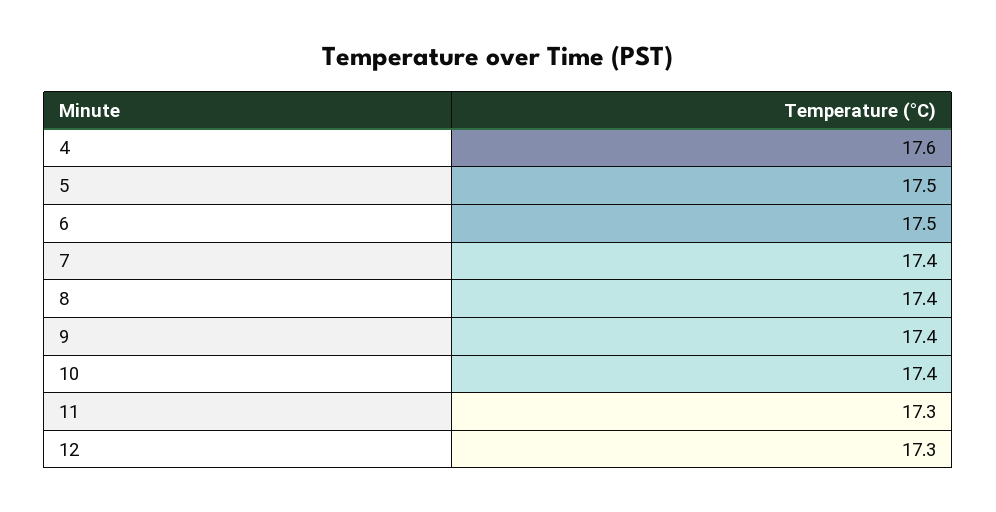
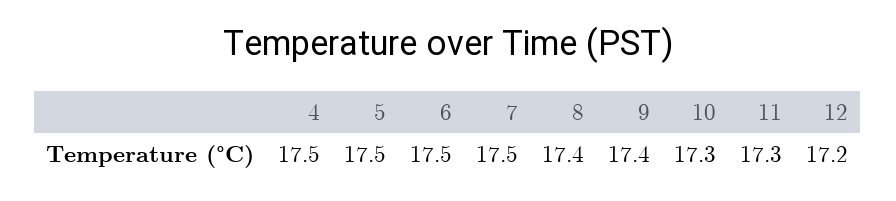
4: 17.6 -> 17.5
7: 17.4 -> 17.5
10: 17.4 -> 17.3
12: 17.3 -> 17.2

